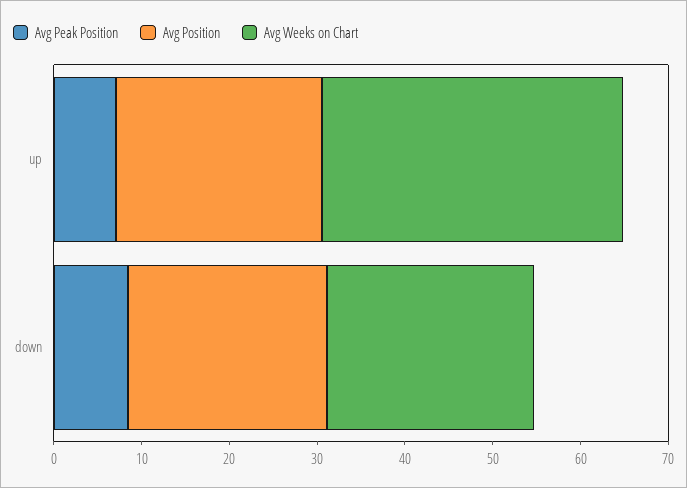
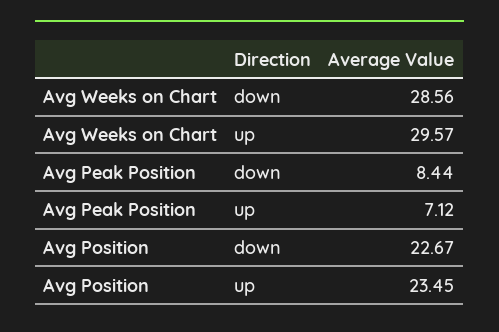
Avg Weeks on Chart, up: 34 -> 29.57
Avg Weeks on Chart, down: 24 -> 28.56

